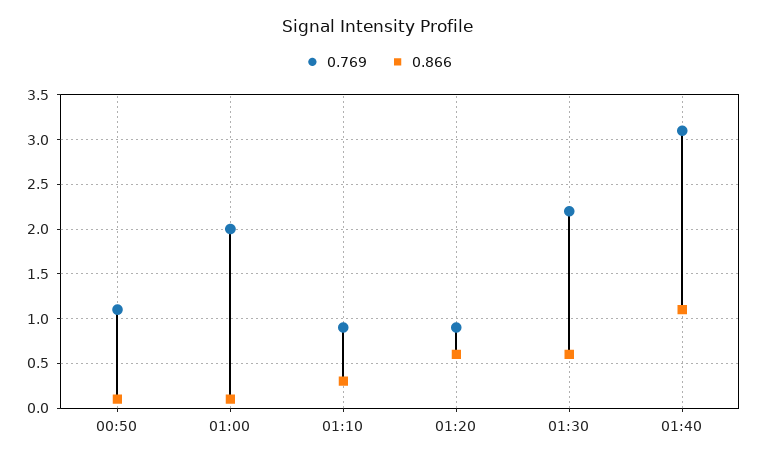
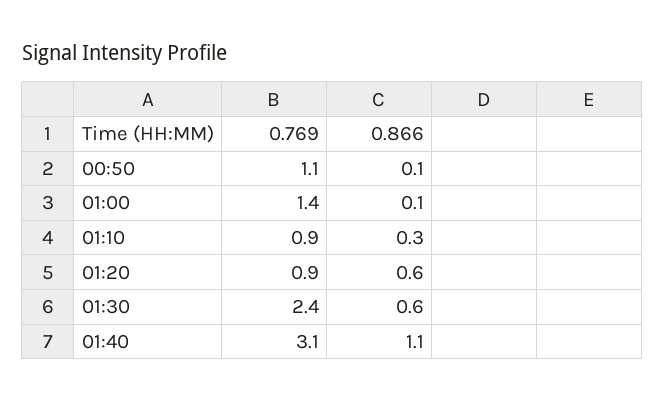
0.769, 01:00: 2 -> 1.4
0.769, 01:30: 2.2 -> 2.4

